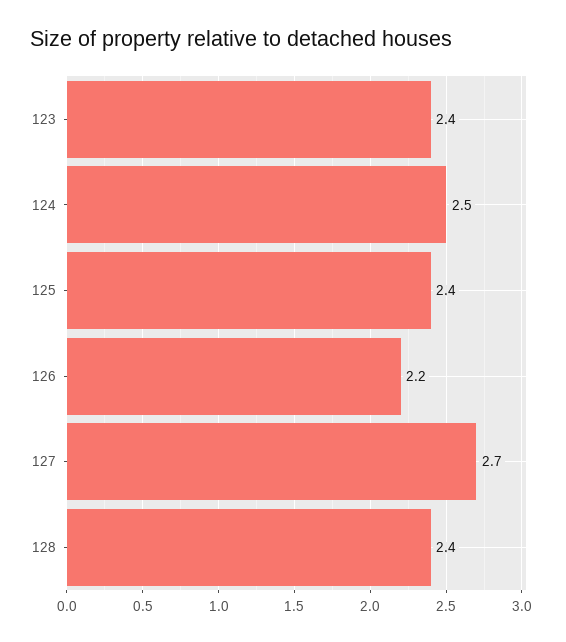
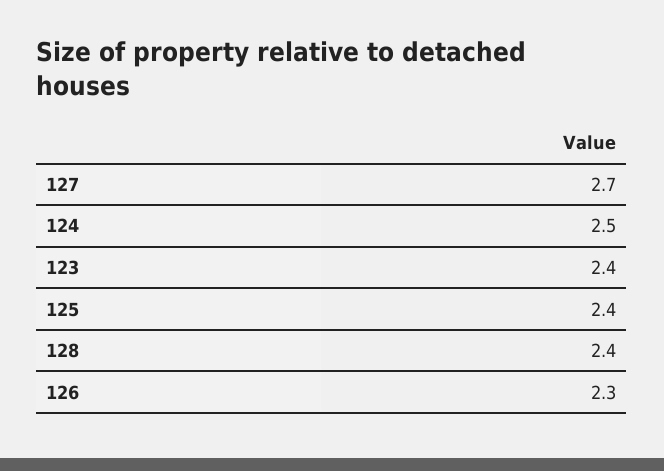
126: 2.2 -> 2.3

